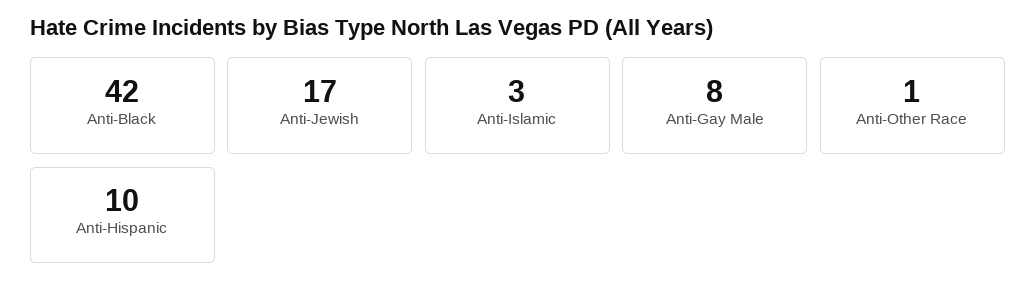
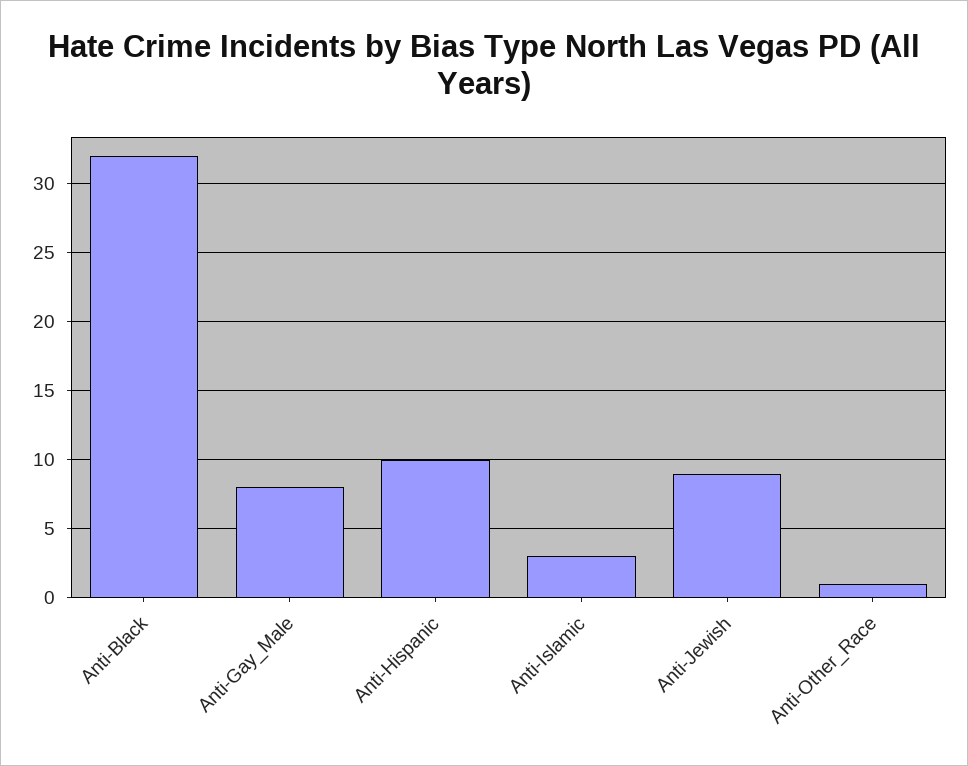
Anti-Black: 42 -> 32
Anti-Jewish: 17 -> 9

